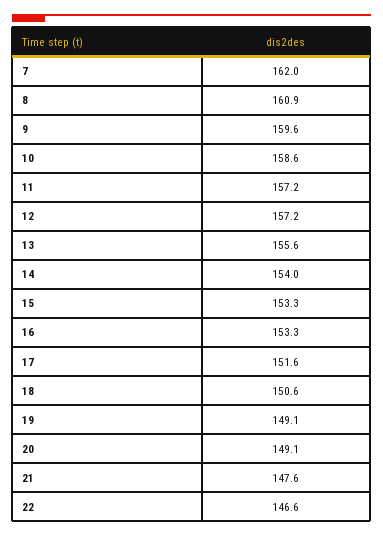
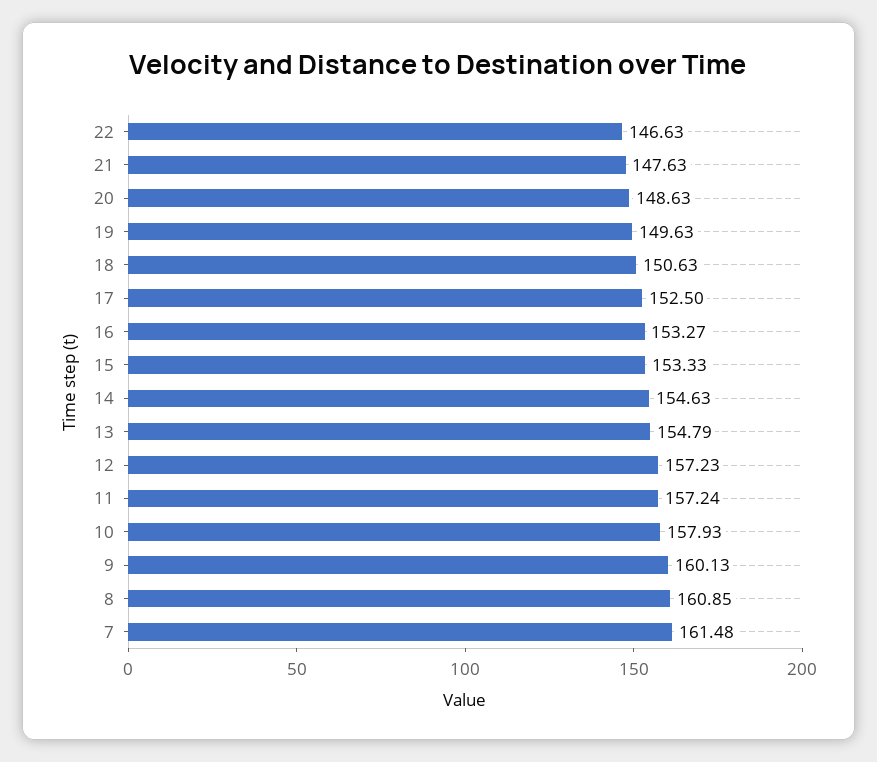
7: 162 -> 161.48
9: 159.6 -> 160.13
10: 158.6 -> 157.93
13: 155.6 -> 154.79
14: 154 -> 154.63
17: 151.6 -> 152.5
19: 149.1 -> 149.63
20: 149.1 -> 148.63

